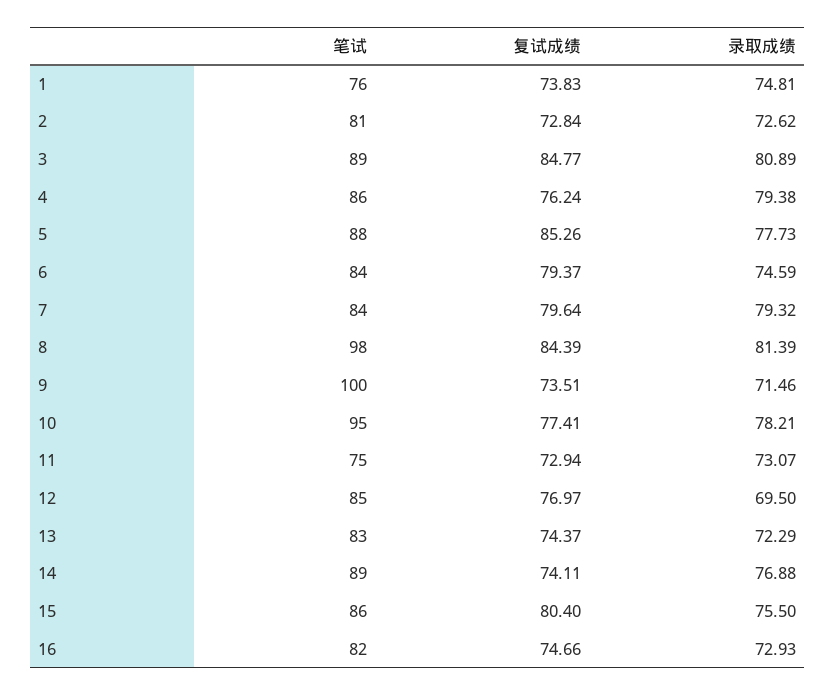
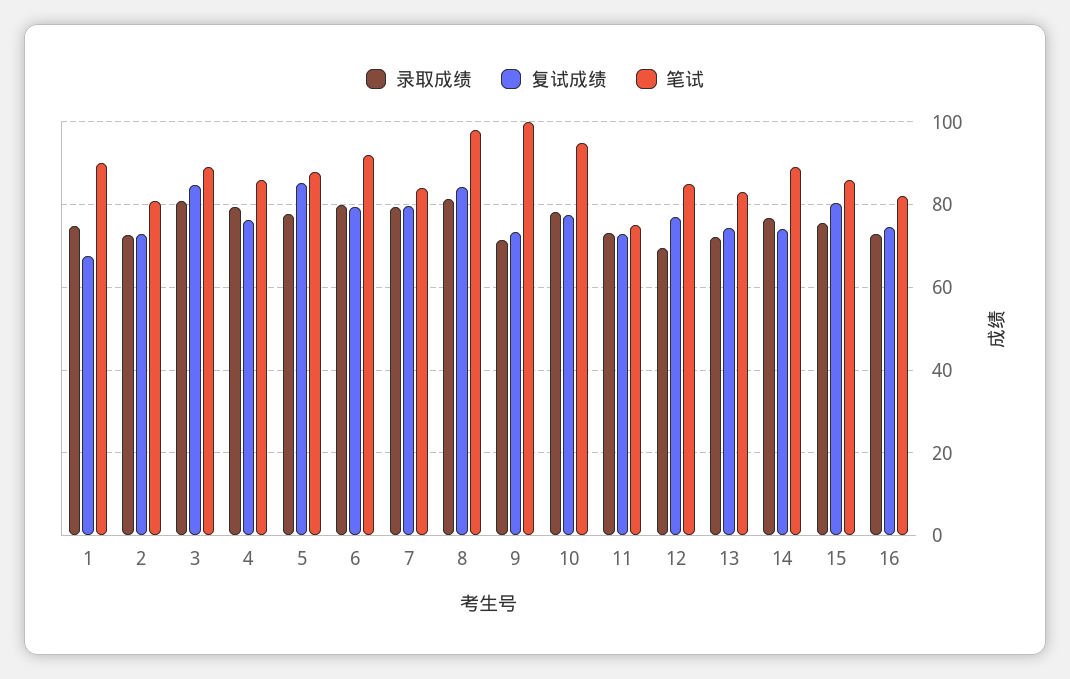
笔试, 1: 76 -> 90
复试成绩, 1: 73.83 -> 68
笔试, 6: 84 -> 92
录取成绩, 6: 74.59 -> 80

